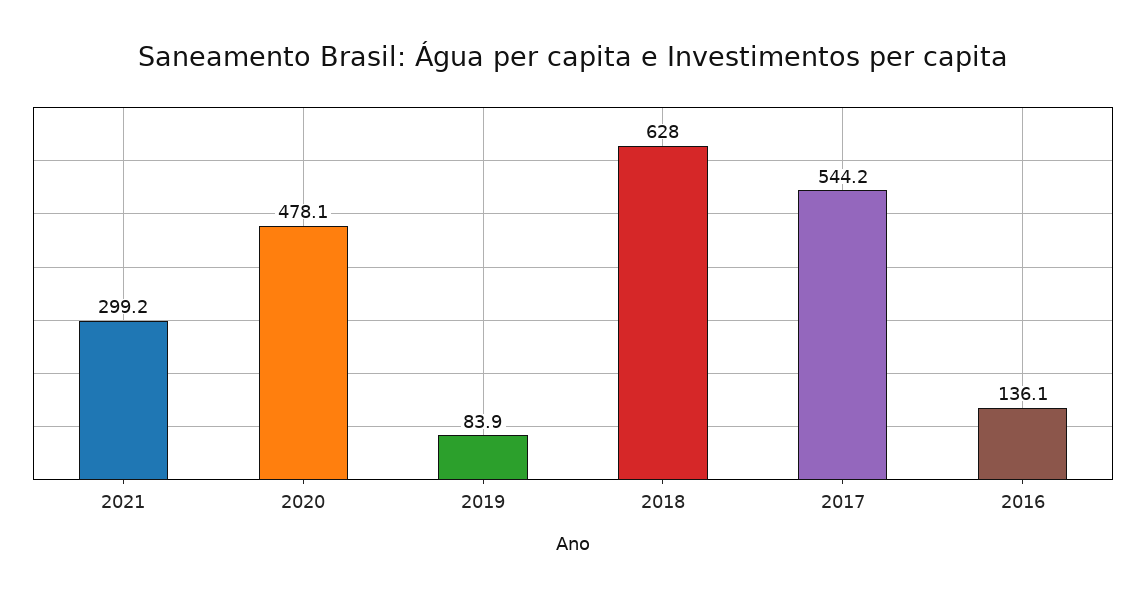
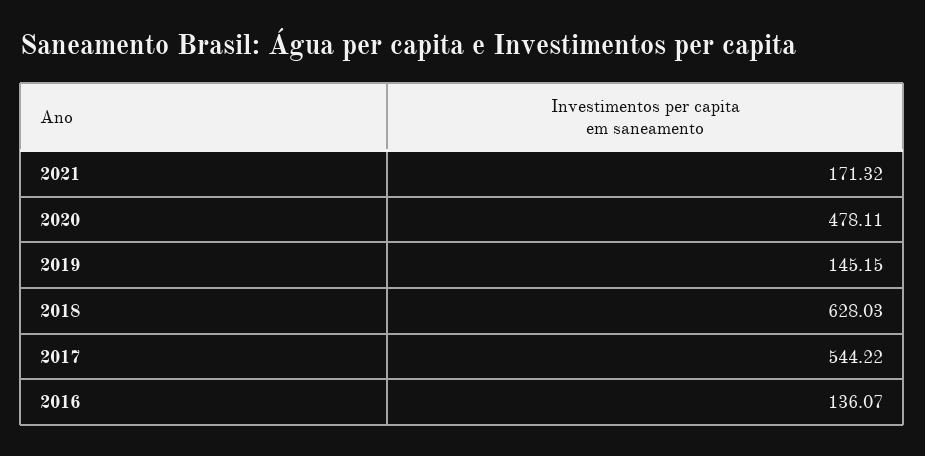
2021: 299.2 -> 171.32
2019: 83.9 -> 145.15

